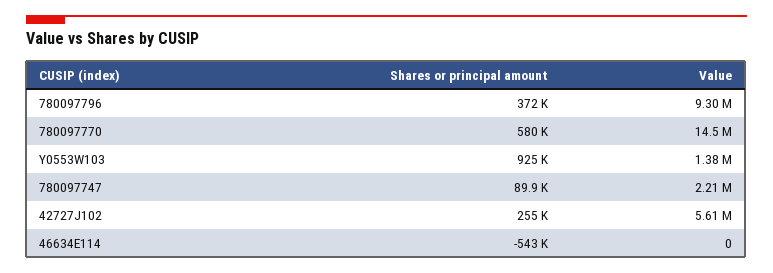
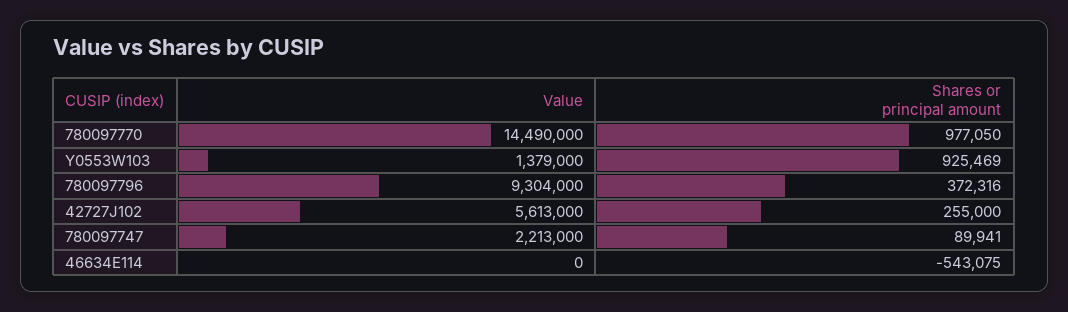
Shares or principal amount, 780097770: 580000 -> 977050

